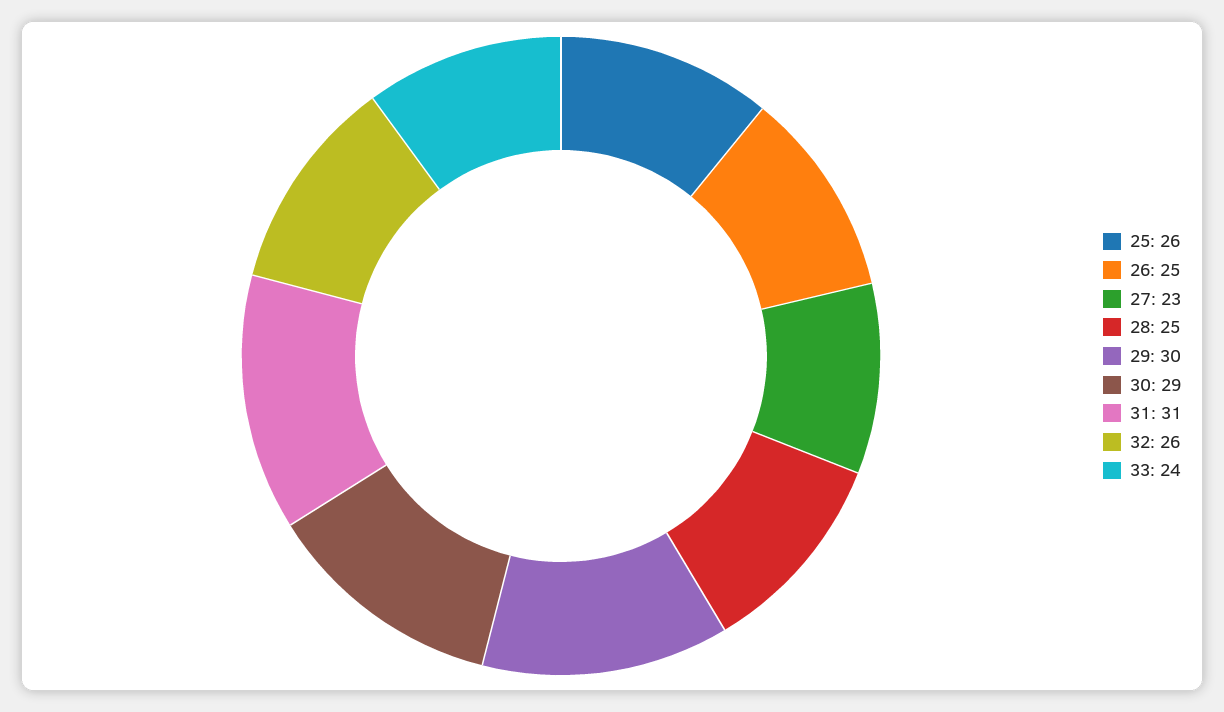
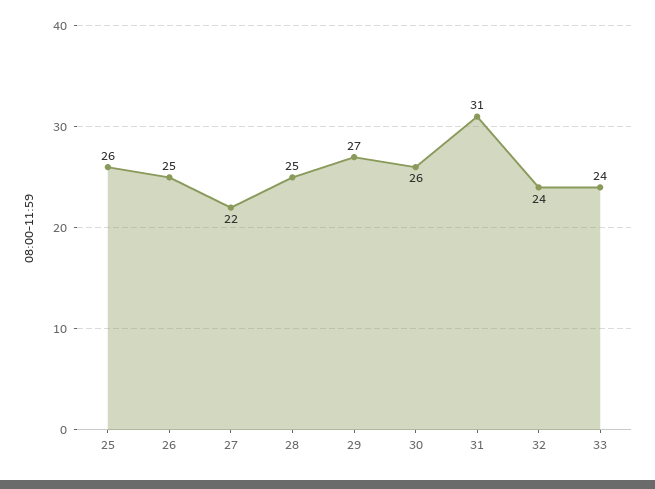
27: 23 -> 22
29: 30 -> 27
30: 29 -> 26
32: 26 -> 24

